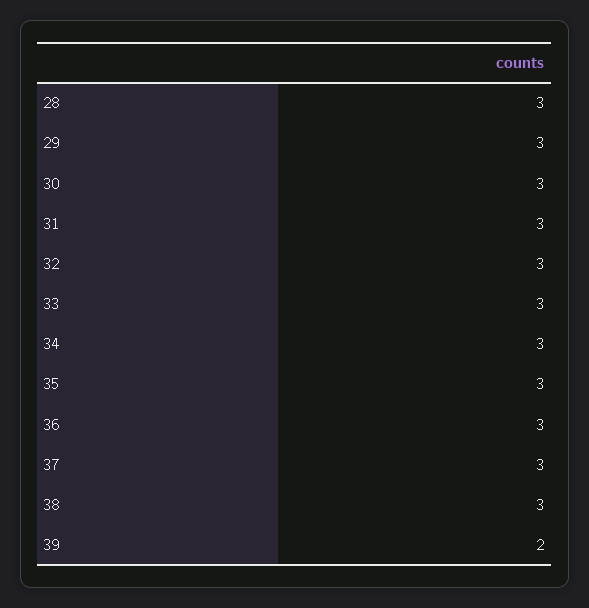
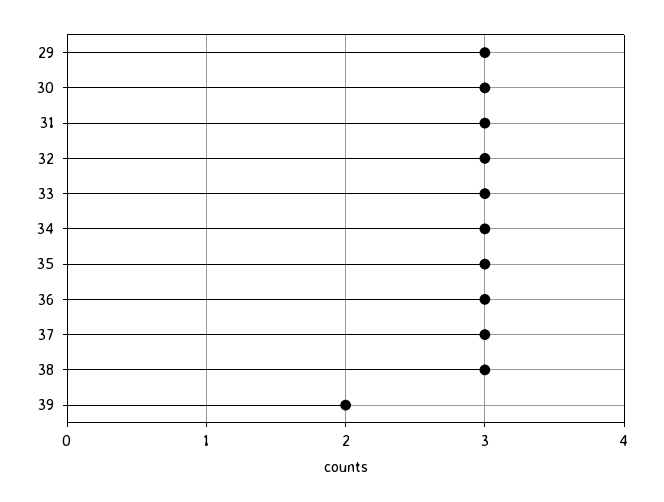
28: 3 -> none

